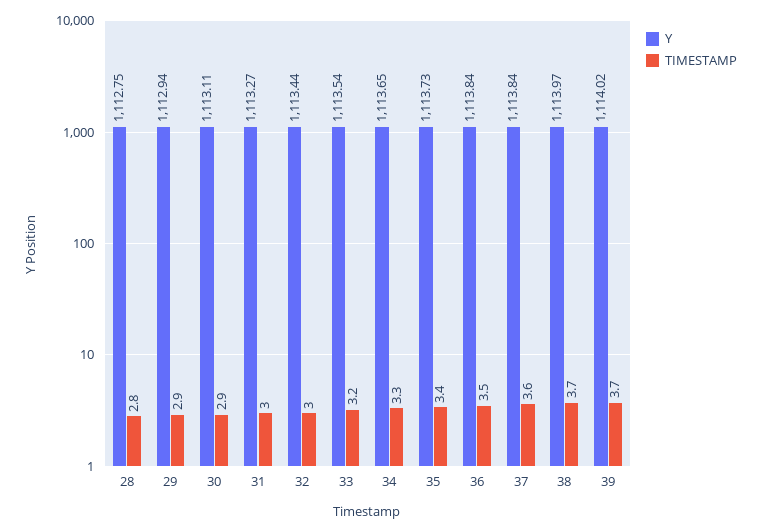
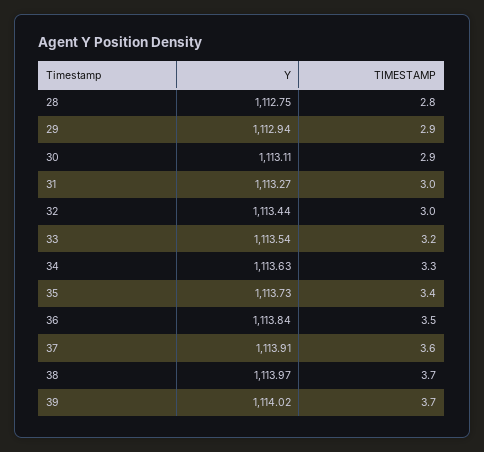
Y, 34: 1113.65 -> 1113.63
Y, 37: 1113.84 -> 1113.91

